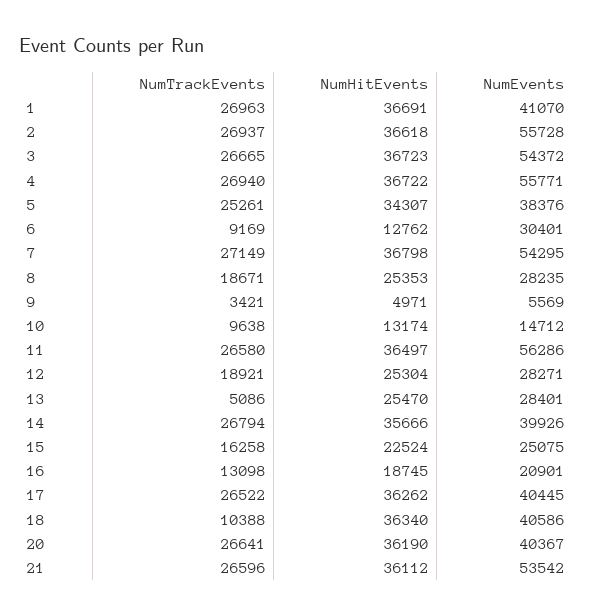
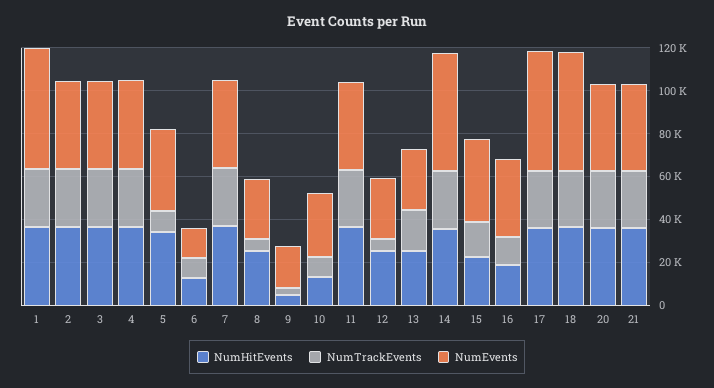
NumEvents, 1: 41070 -> 55000
NumEvents, 2: 55728 -> 40000
NumEvents, 3: 54372 -> 40000
NumEvents, 4: 55771 -> 40000
NumTrackEvents, 5: 25261 -> 10000
NumEvents, 6: 30401 -> 15000
NumEvents, 7: 54295 -> 40000
NumTrackEvents, 8: 18671 -> 5000
NumEvents, 9: 5569 -> 20000
NumEvents, 10: 14712 -> 30000
NumEvents, 11: 56286 -> 40000
NumTrackEvents, 12: 18921 -> 5000
NumTrackEvents, 13: 5086 -> 20000
NumEvents, 14: 39926 -> 55000
NumEvents, 15: 25075 -> 40000
NumEvents, 16: 20901 -> 35000
NumEvents, 17: 40445 -> 55000
NumTrackEvents, 18: 10388 -> 25000
NumEvents, 18: 40586 -> 55000
NumEvents, 21: 53542 -> 40000

